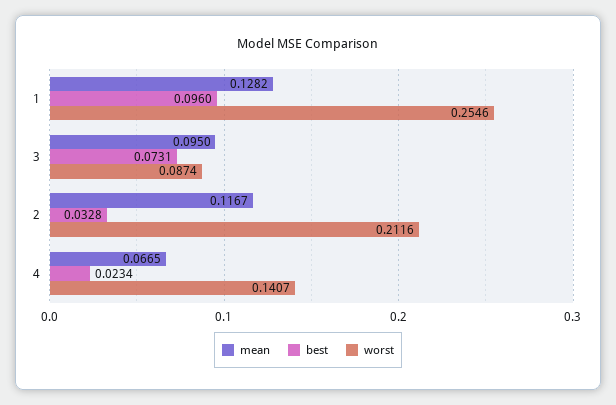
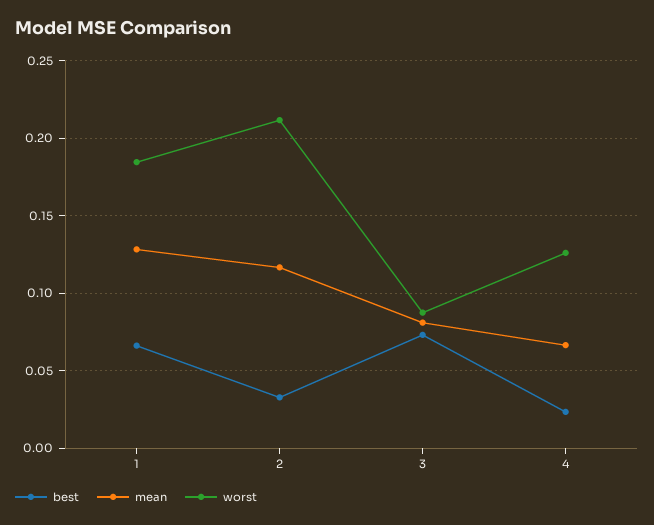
best, 1: 0.096 -> 0.065
worst, 1: 0.2546 -> 0.185
mean, 3: 0.095 -> 0.08
worst, 4: 0.1407 -> 0.125

